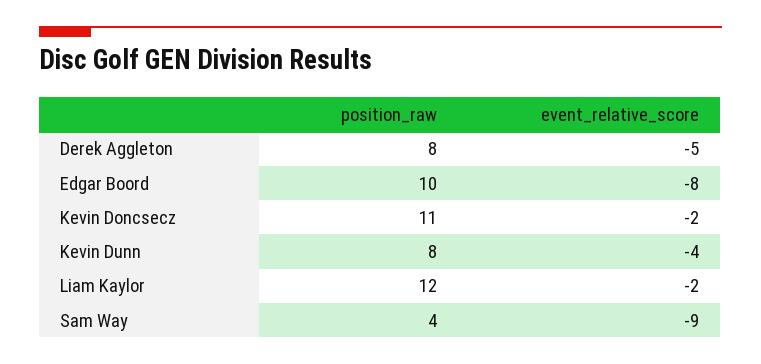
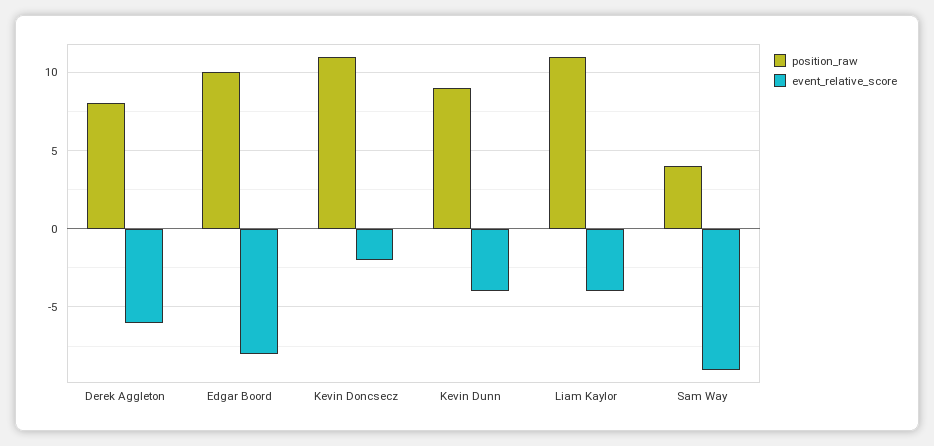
event_relative_score, Derek Aggleton: -5 -> -6
position_raw, Kevin Dunn: 8 -> 9
position_raw, Liam Kaylor: 12 -> 11
event_relative_score, Liam Kaylor: -2 -> -4

